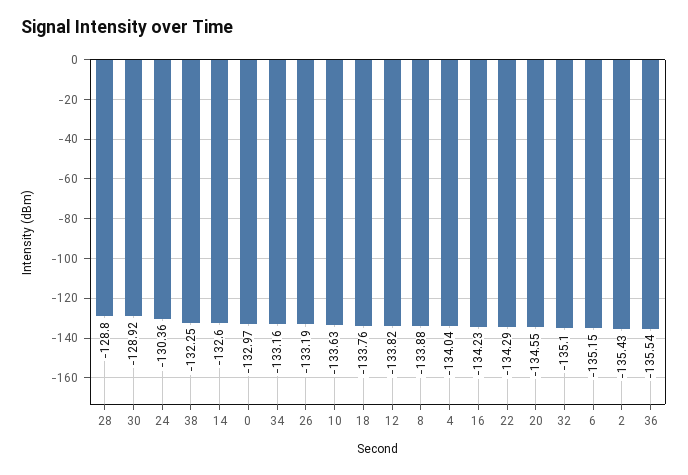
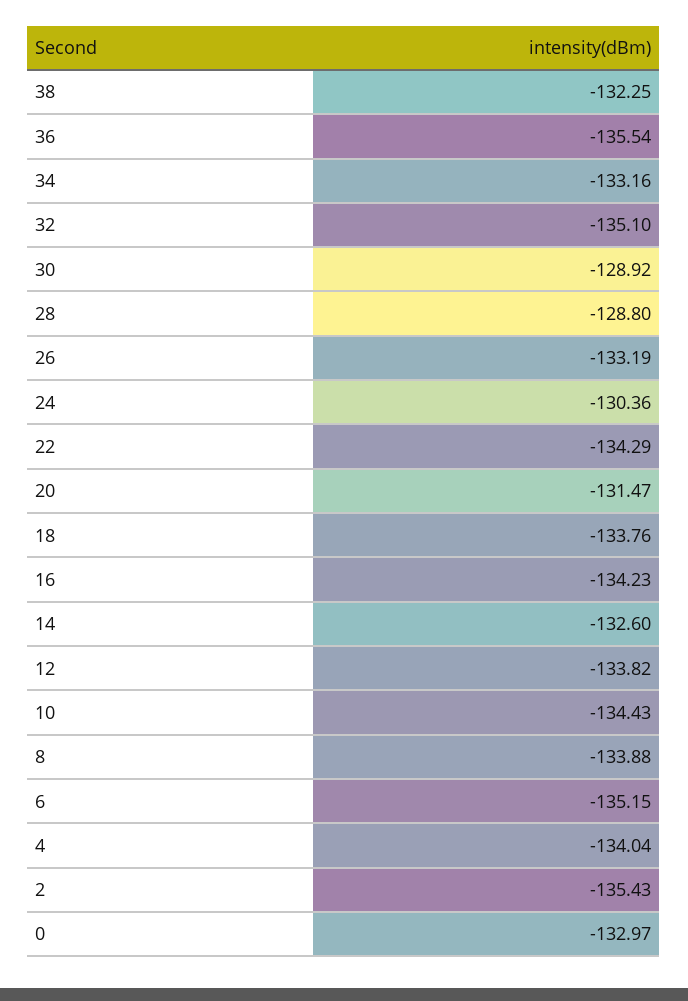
10: -133.63 -> -134.43
20: -134.55 -> -131.47

